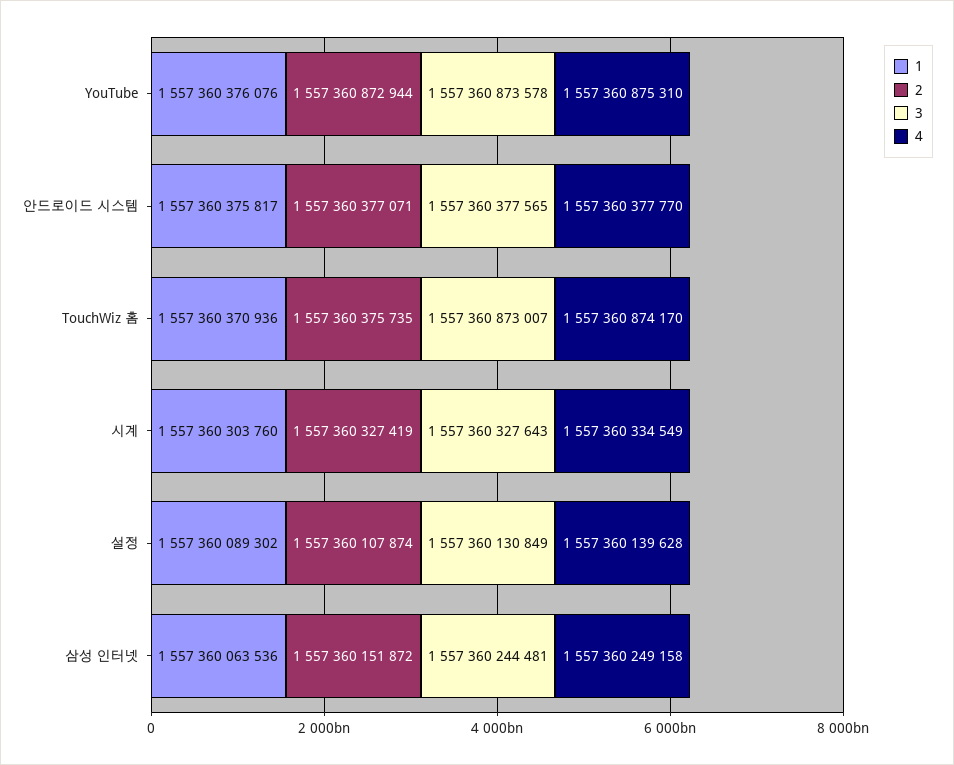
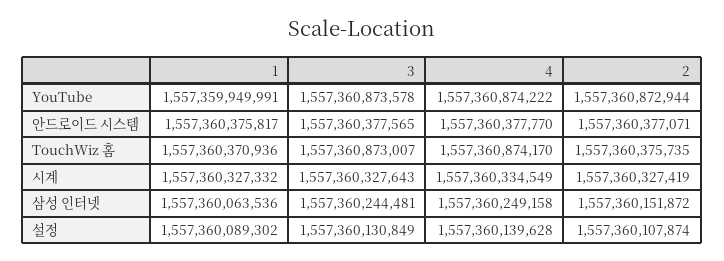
1, YouTube: 1557360376076 -> 1557359949991
4, YouTube: 1557360875310 -> 1557360874222
1, 시계: 1557360303760 -> 1557360327332

